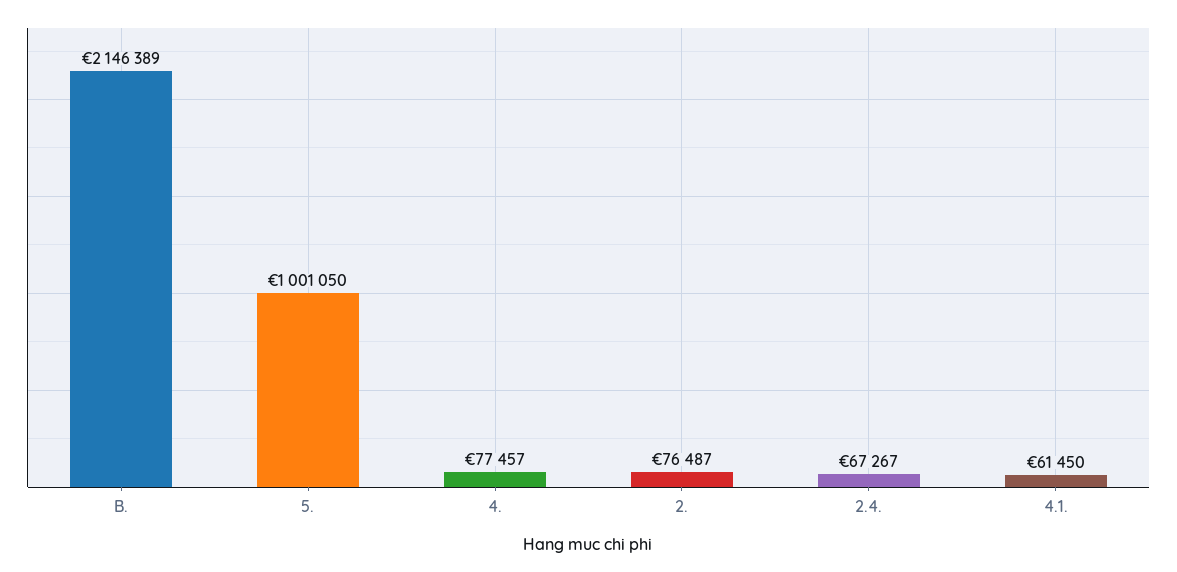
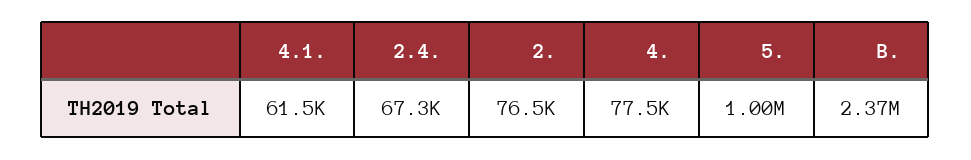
B.: 2146389 -> 2370000

